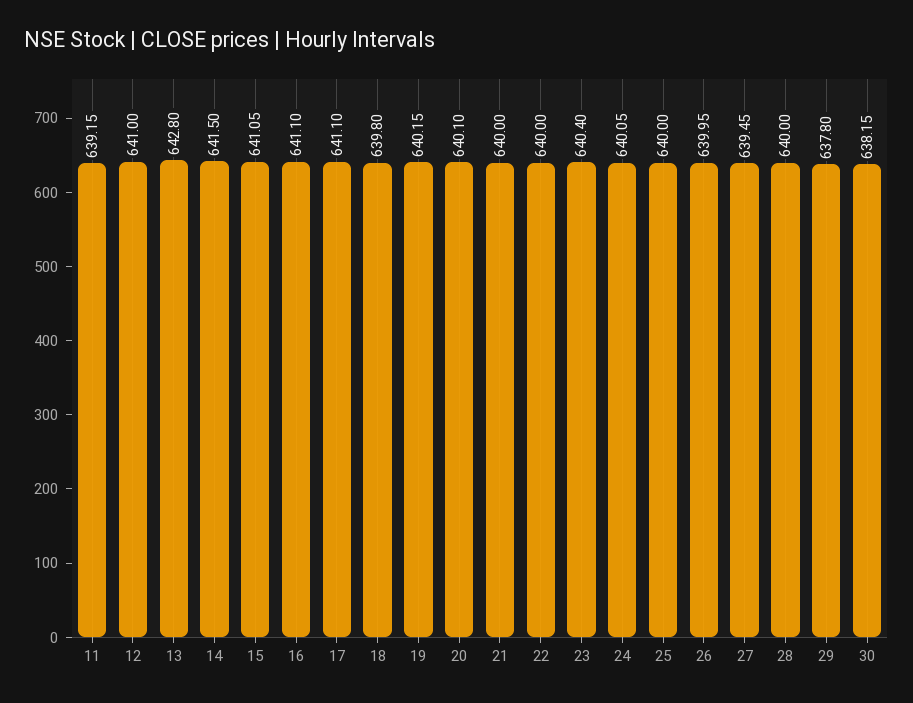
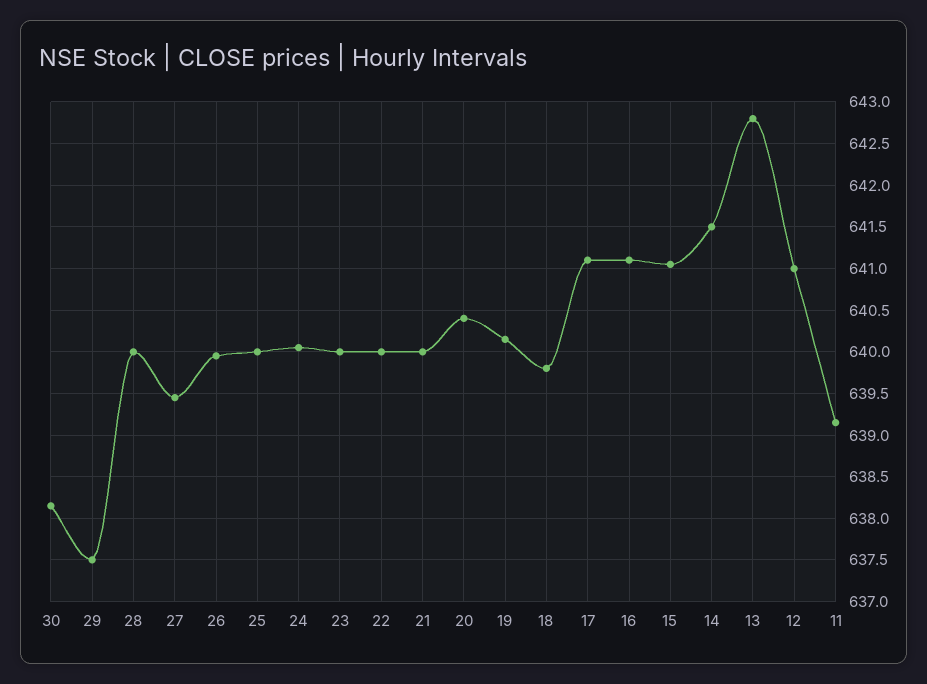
20: 640.1 -> 640.4
23: 640.4 -> 640
29: 637.8 -> 637.5

